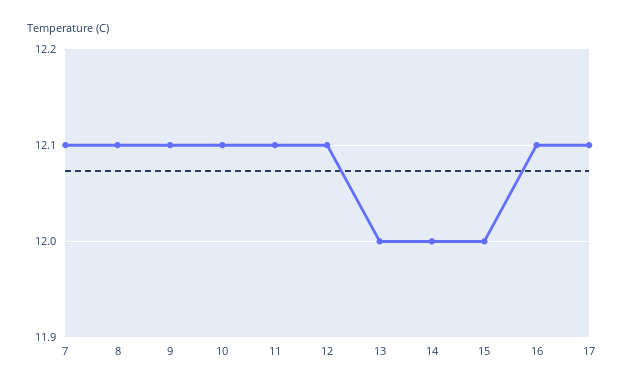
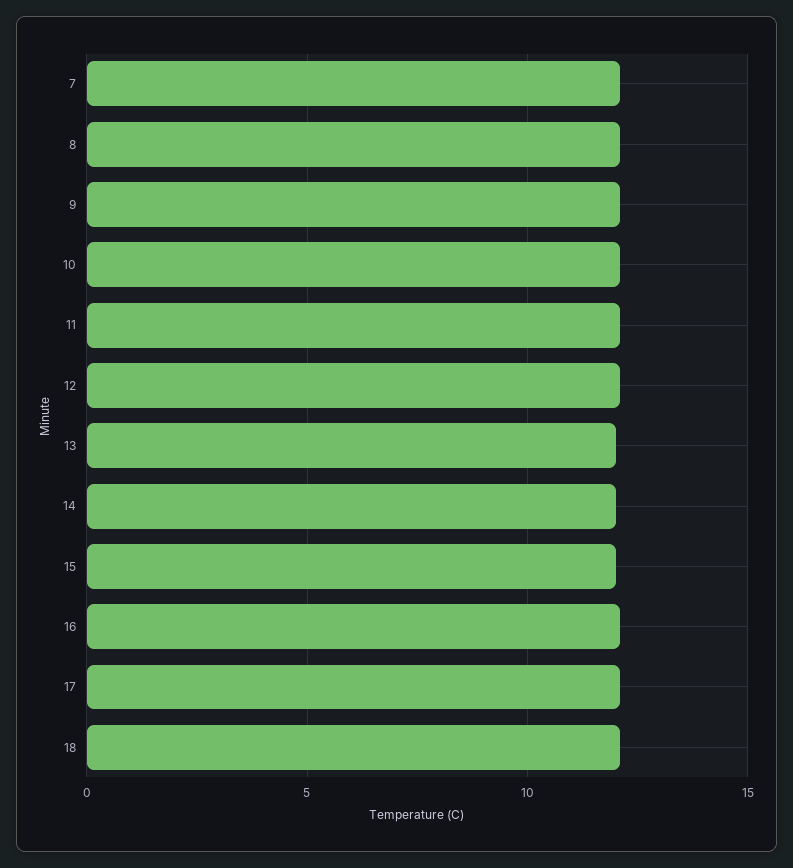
18: none -> 12

